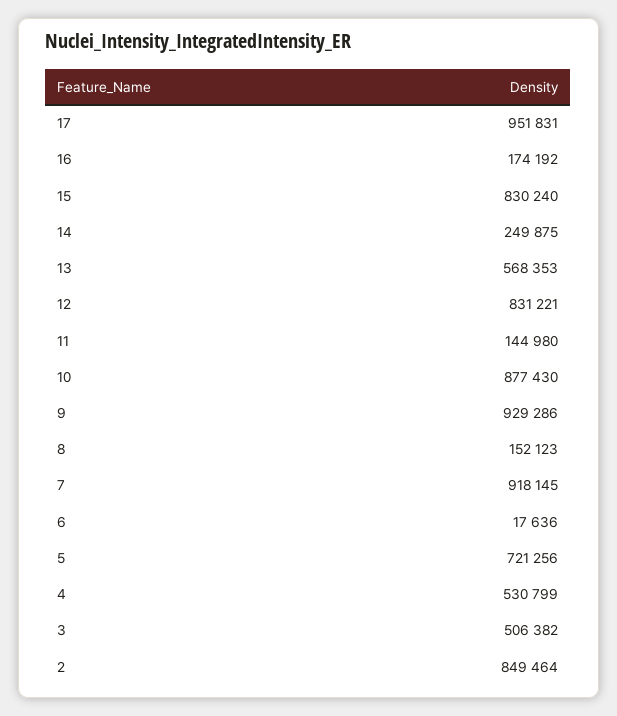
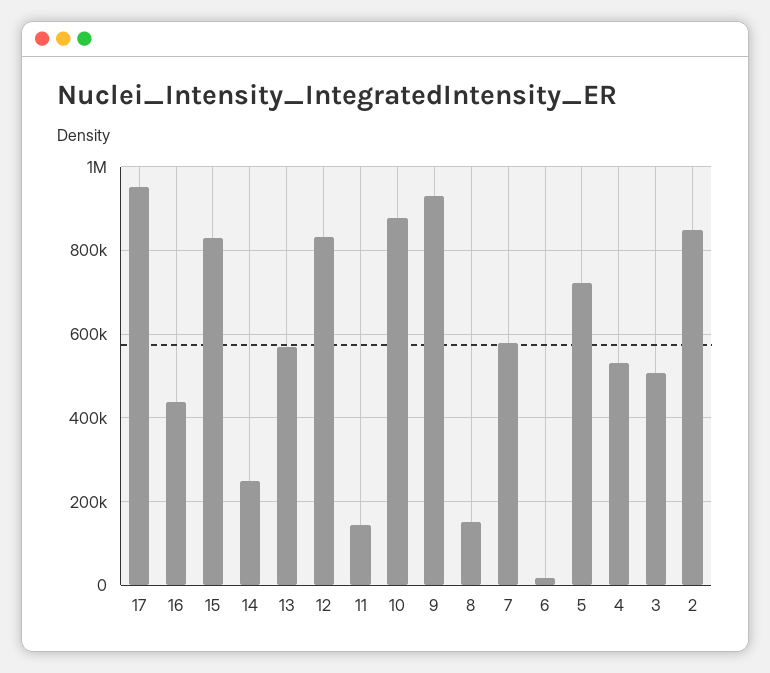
16: 174192 -> 440000
7: 918145 -> 580000

